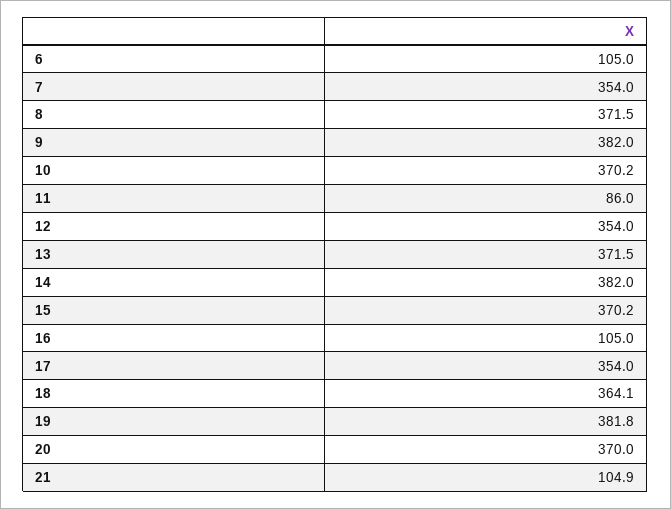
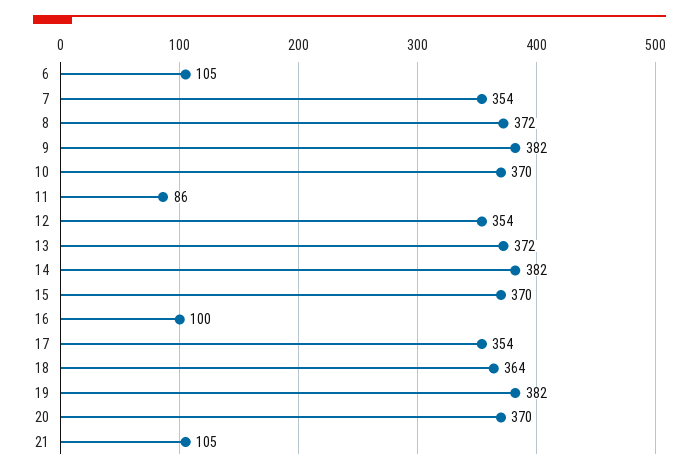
16: 105 -> 100

